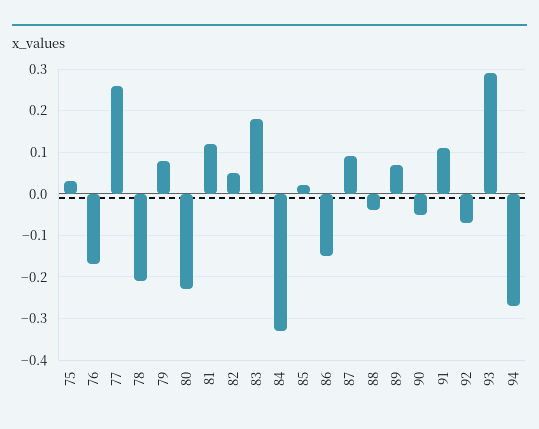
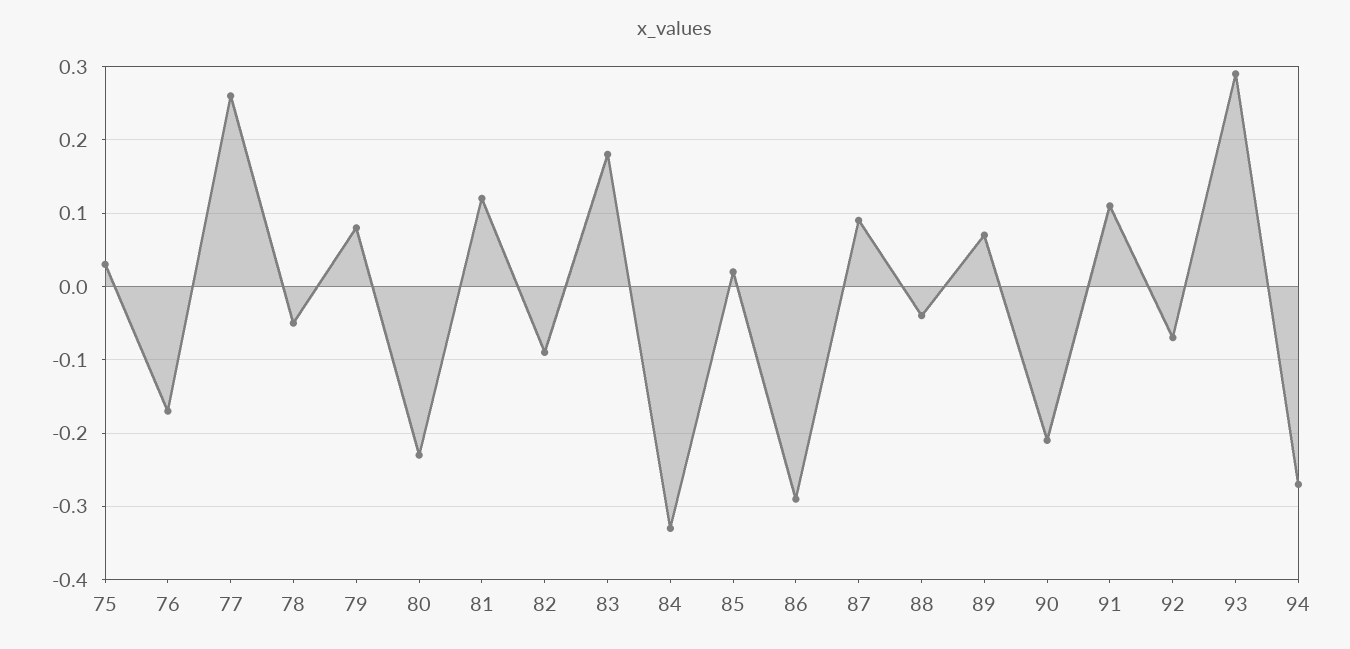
78: -0.2 -> -0.05
82: 0.05 -> -0.09
86: -0.15 -> -0.29
90: -0.05 -> -0.21

